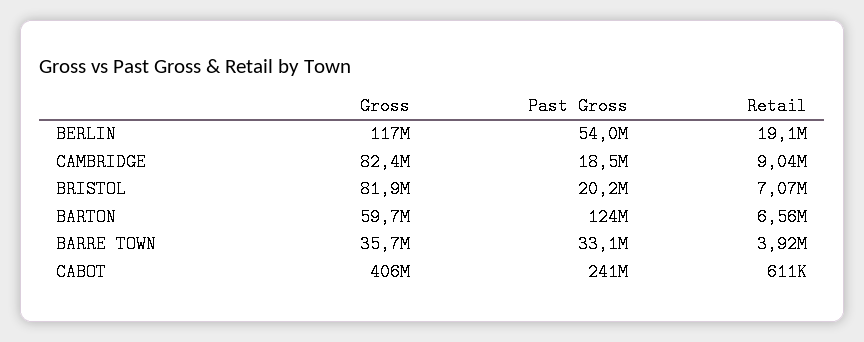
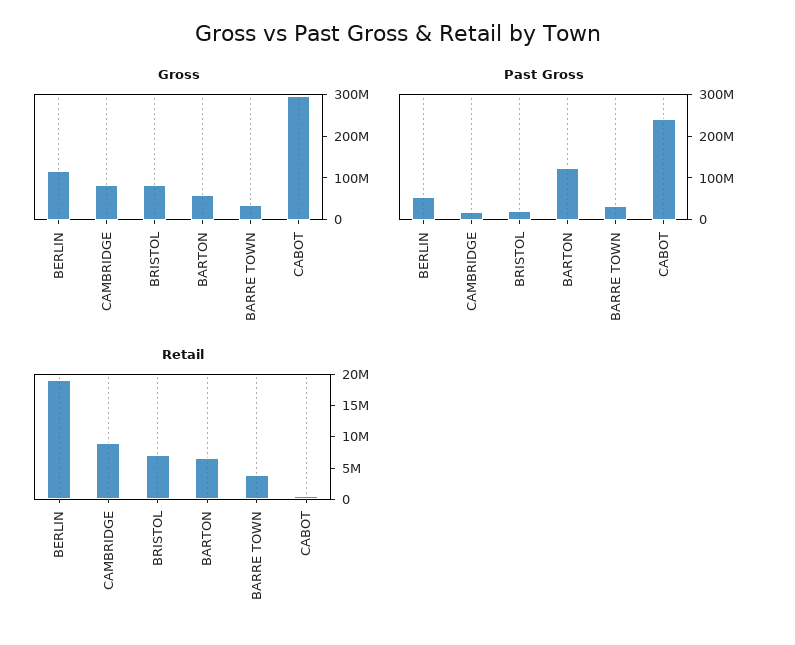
Gross, CABOT: 406000000 -> 300000000

